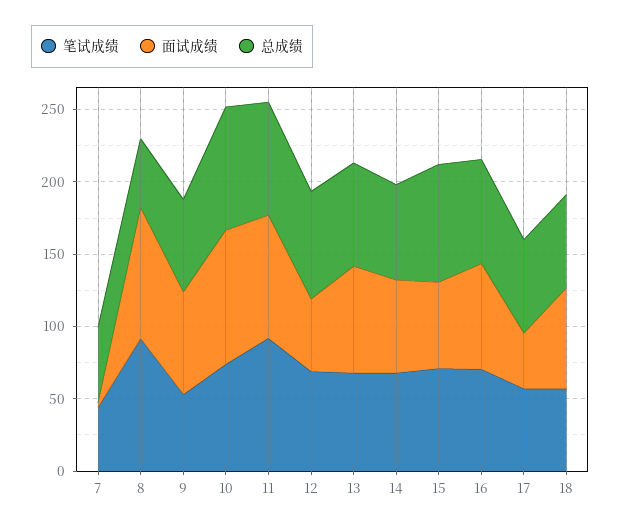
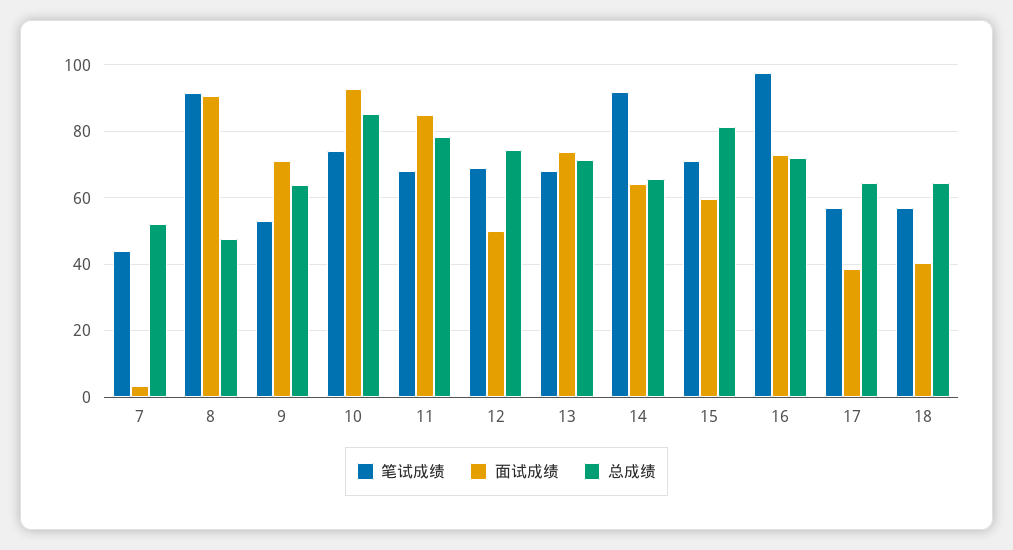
笔试成绩, 11: 90 -> 68
笔试成绩, 14: 70 -> 92
笔试成绩, 16: 70 -> 98
面试成绩, 18: 70 -> 40

